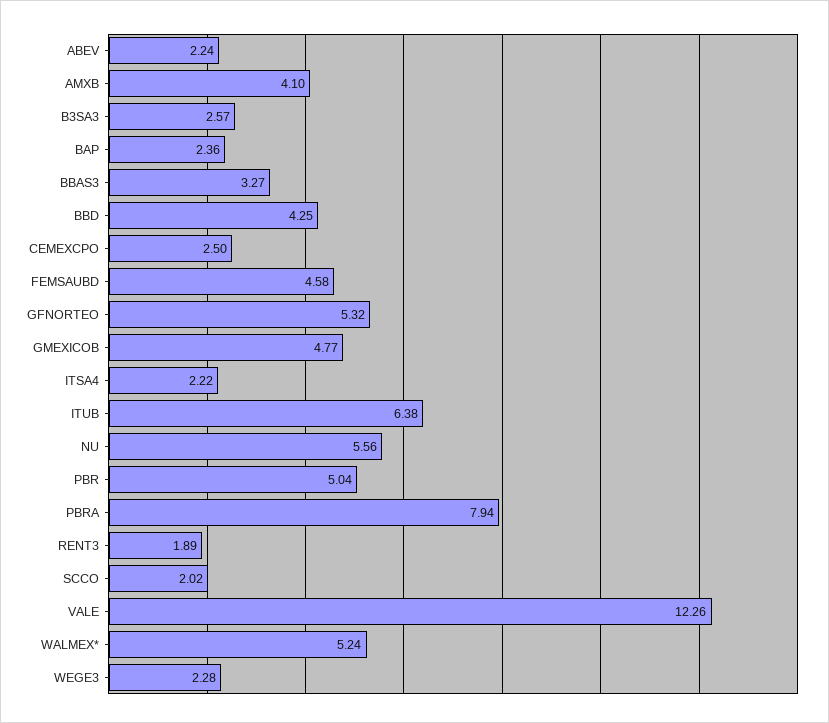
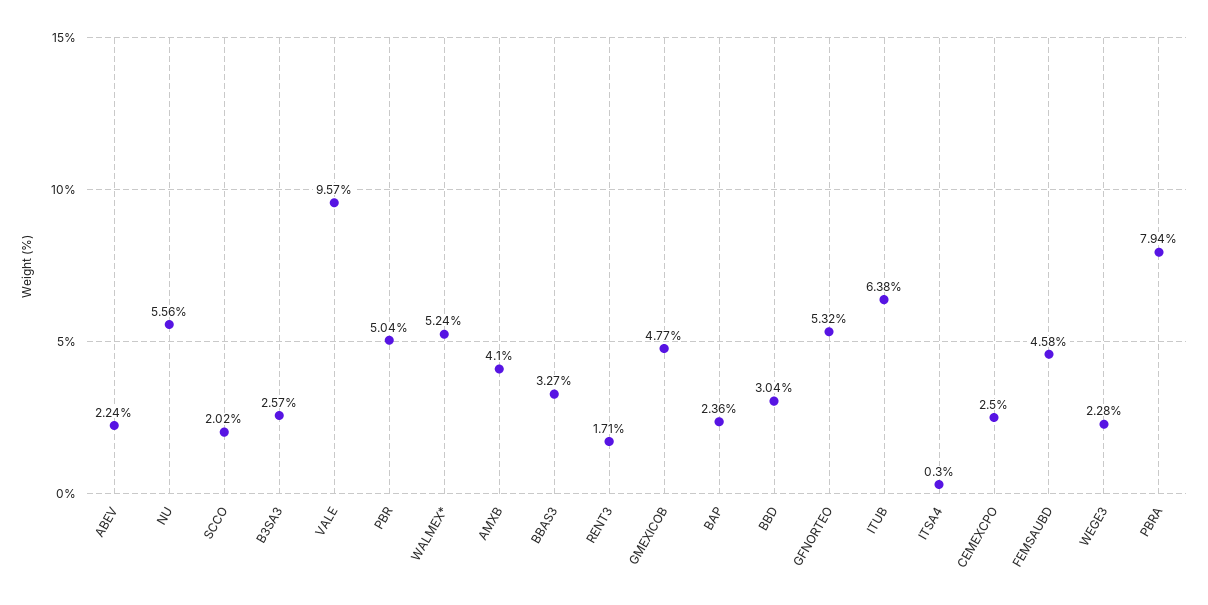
BBD: 4.25 -> 3.04
ITSA4: 2.22 -> 0.3
RENT3: 1.89 -> 1.71
VALE: 12.26 -> 9.57

